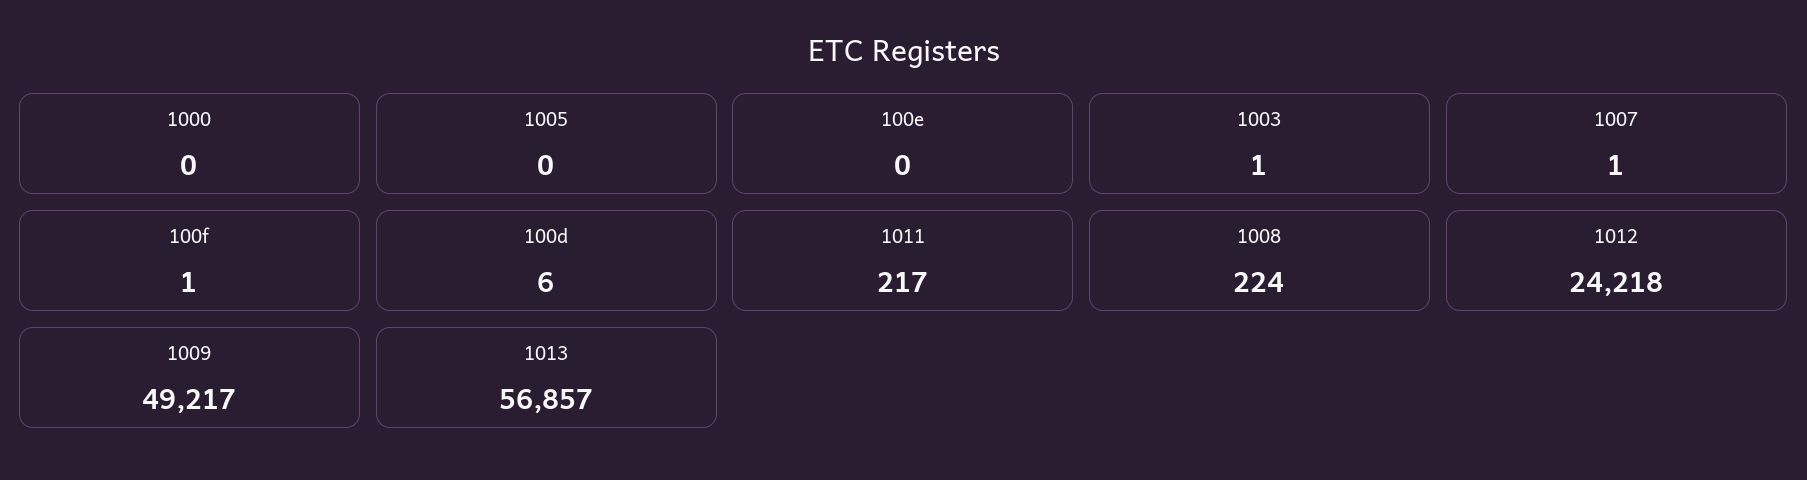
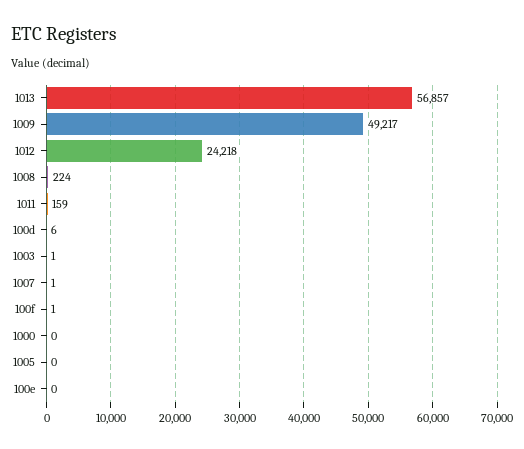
1011: 217 -> 159

